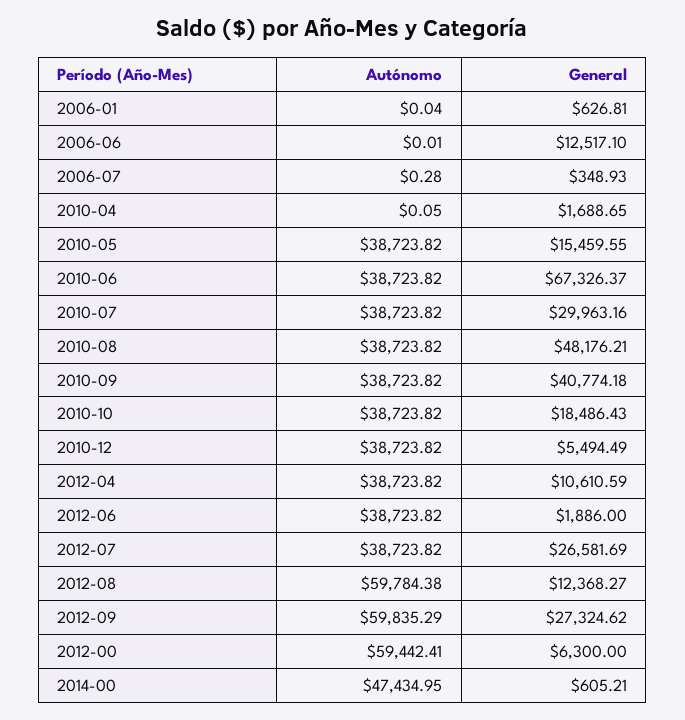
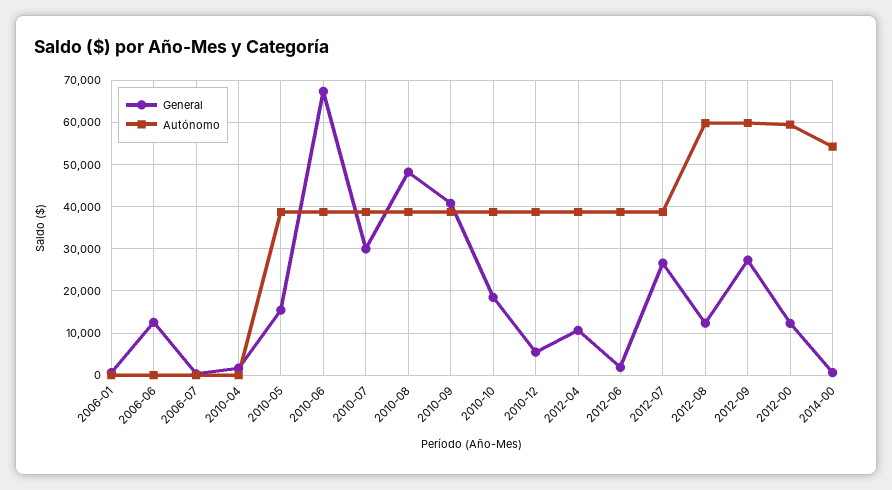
General, 2012-00: 6300 -> 12000
Autónomo, 2014-00: 47434.95 -> 54000

